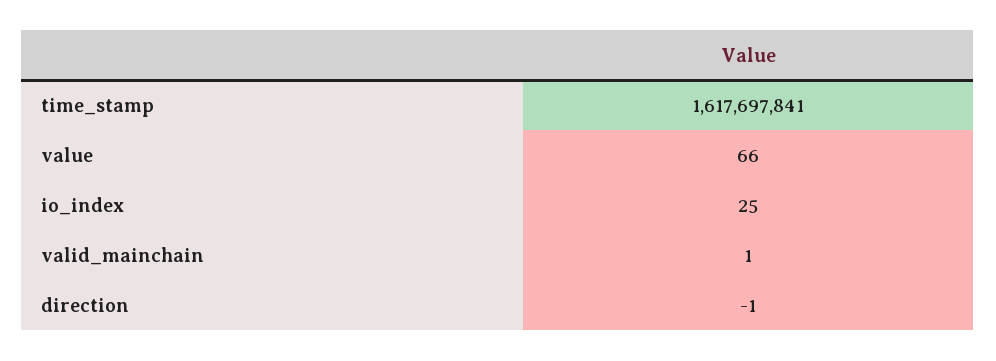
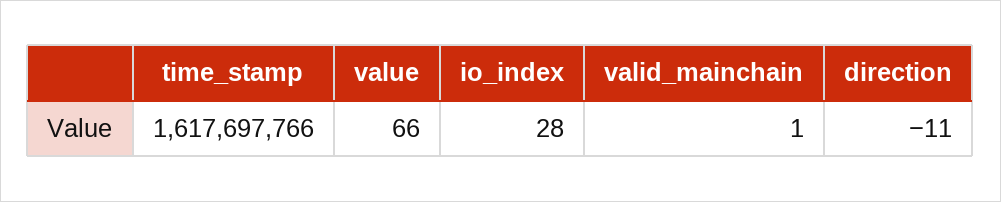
time_stamp: 1617697841 -> 1617697766
io_index: 25 -> 28
direction: -1 -> -11

